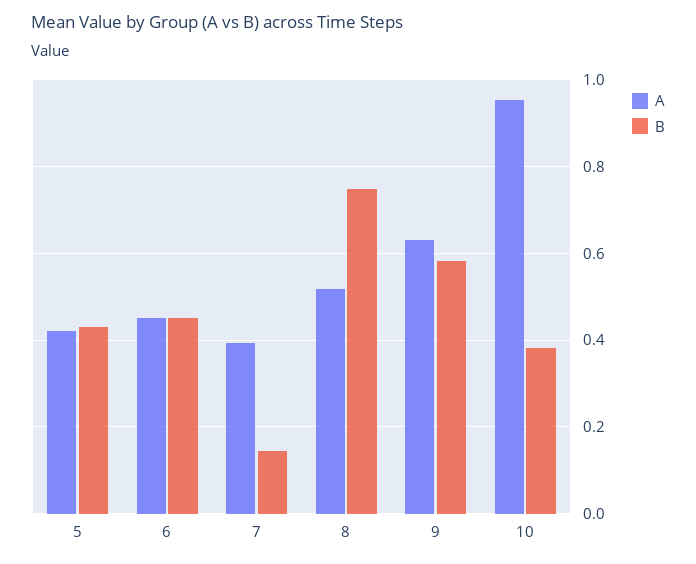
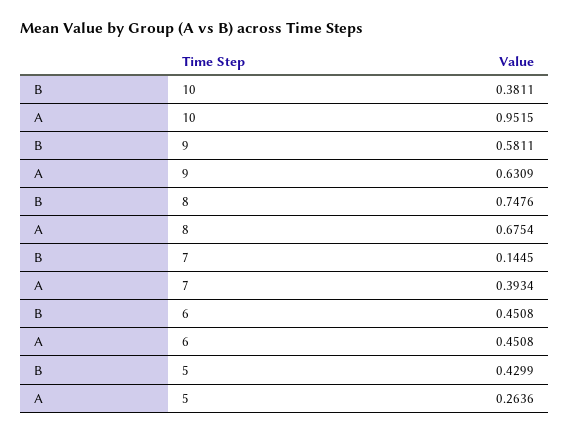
A, 5: 0.42 -> 0.2636
A, 8: 0.52 -> 0.6754

